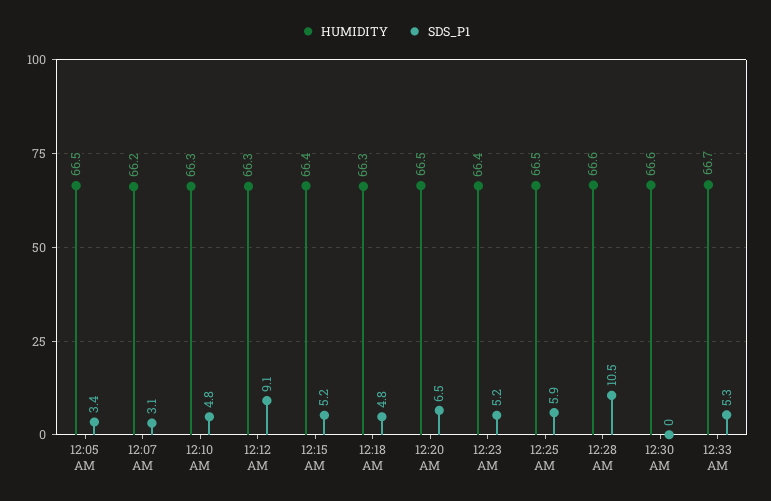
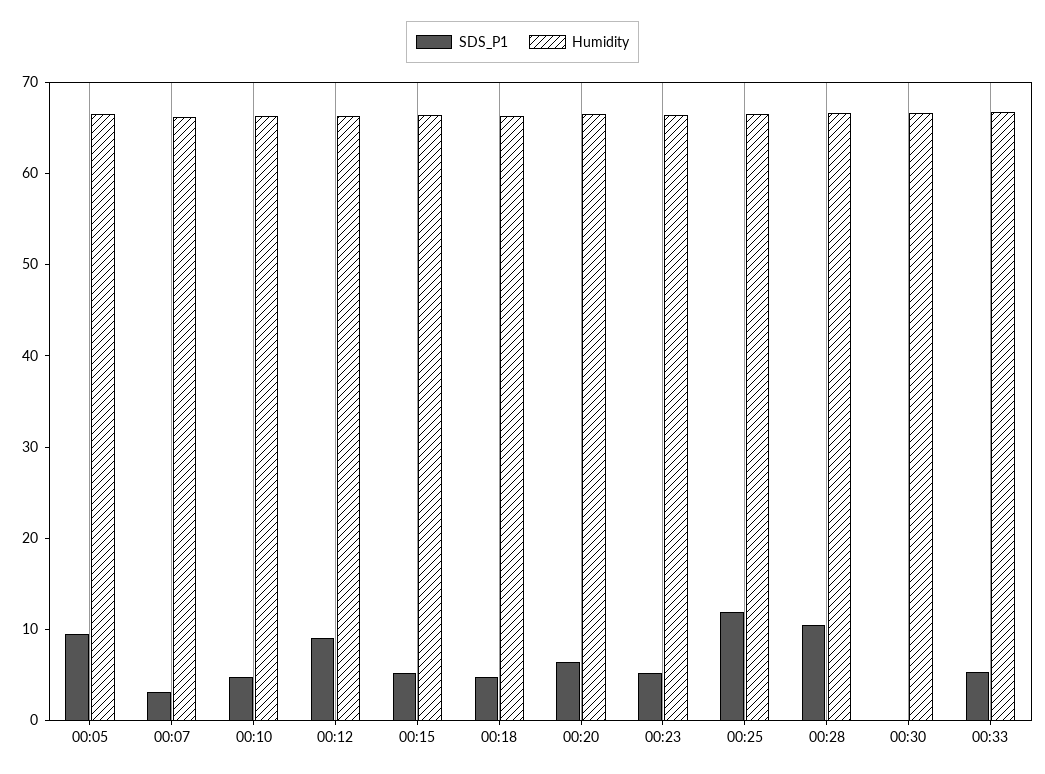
SDS_P1, 12:05 AM: 3.4 -> 10
SDS_P1, 12:25 AM: 5.9 -> 12

